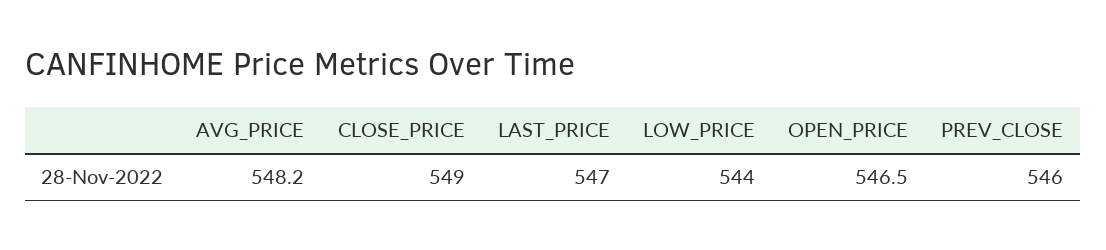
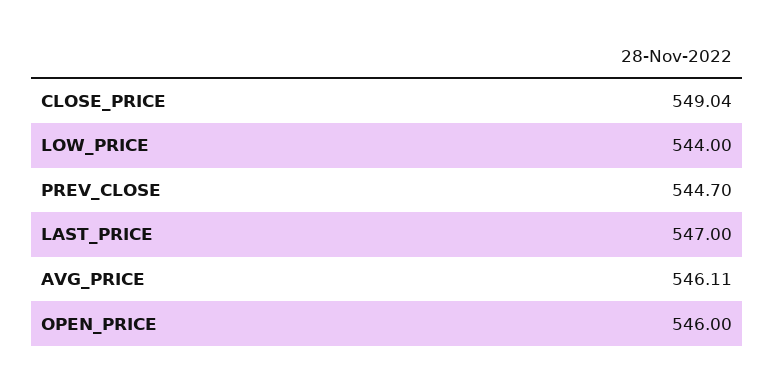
AVG_PRICE: 548.2 -> 546.11
OPEN_PRICE: 546.5 -> 546
PREV_CLOSE: 546 -> 544.7

